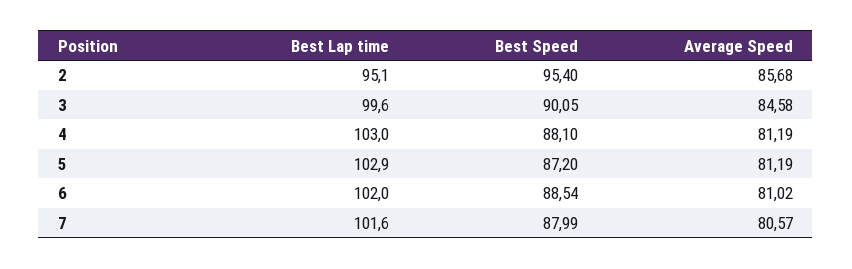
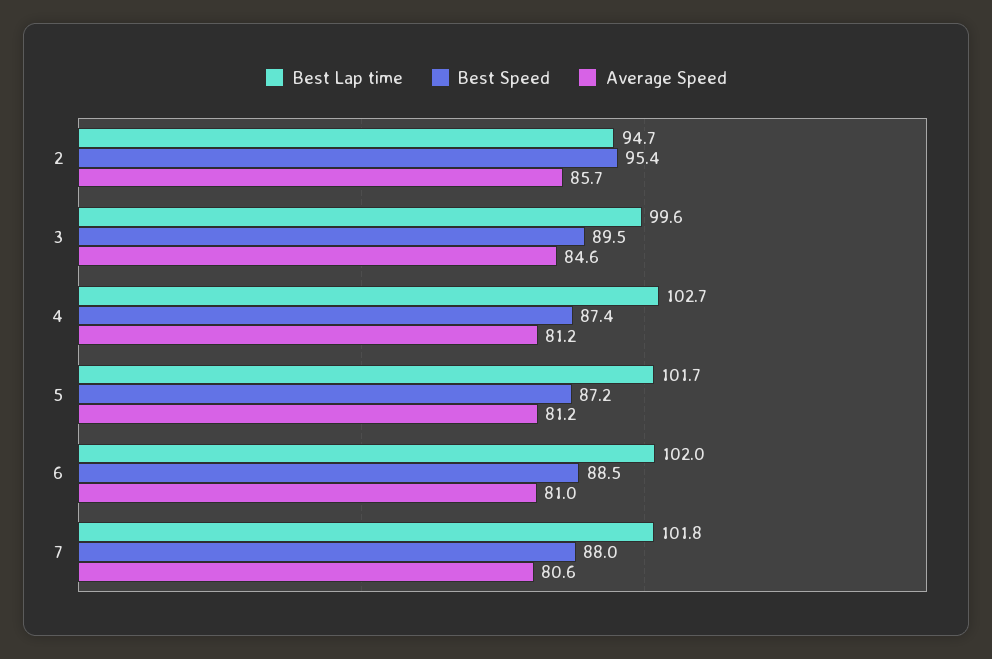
Best Lap time, 2: 95.1 -> 94.7
Best Speed, 3: 90.05 -> 89.5
Best Lap time, 4: 103 -> 102.7
Best Speed, 4: 88.1 -> 87.4
Best Lap time, 5: 102.9 -> 101.7
Best Lap time, 7: 101.6 -> 101.8

